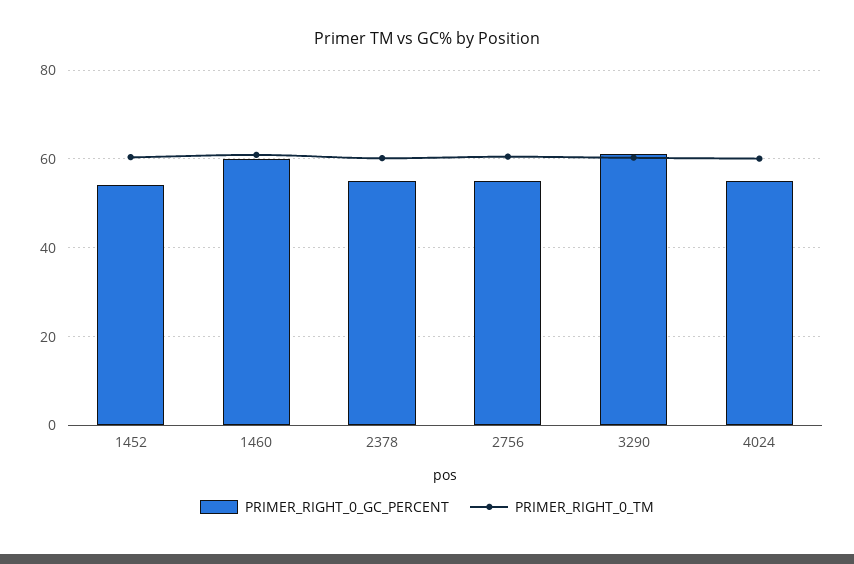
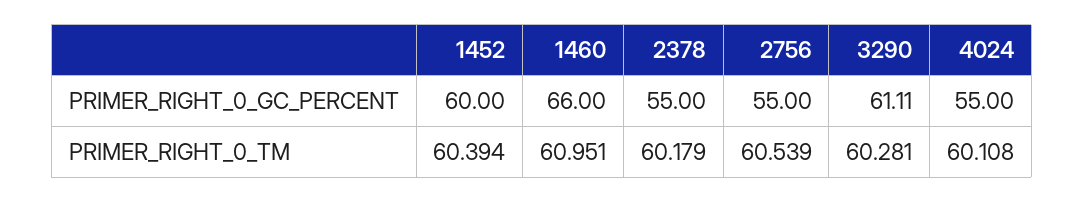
PRIMER_RIGHT_0_GC_PERCENT, 1452: 54 -> 60
PRIMER_RIGHT_0_GC_PERCENT, 1460: 60 -> 66

